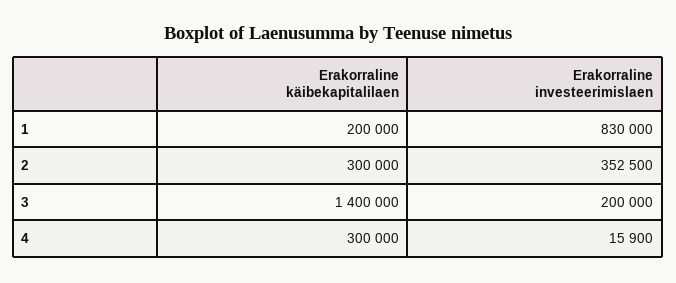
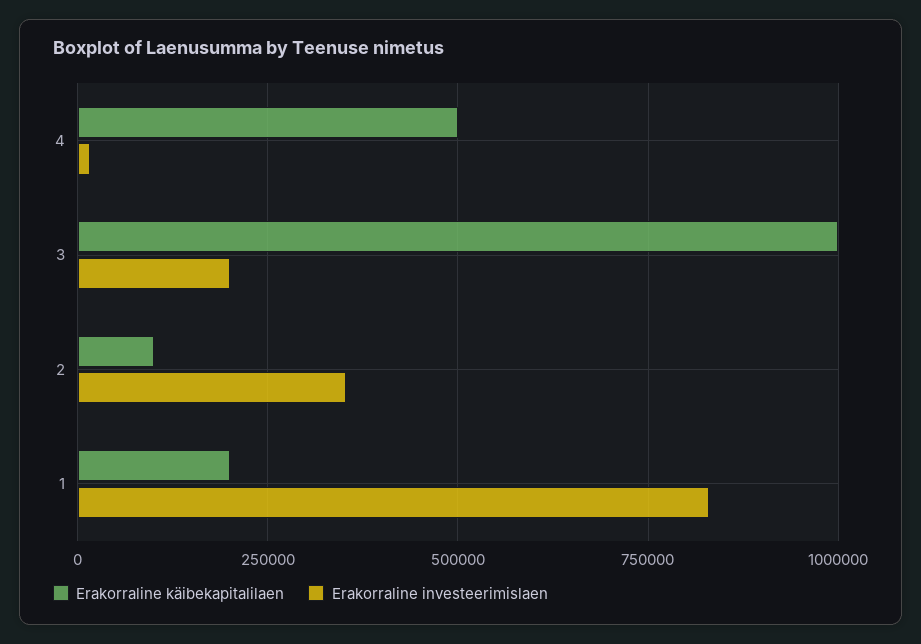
Erakorraline käibekapitalilaen, 2: 300000 -> 100000
Erakorraline käibekapitalilaen, 3: 1400000 -> 1000000
Erakorraline käibekapitalilaen, 4: 300000 -> 500000

